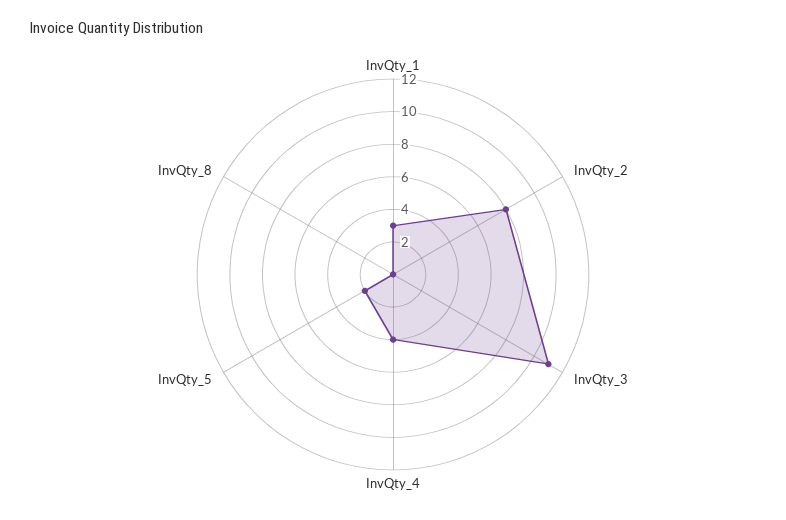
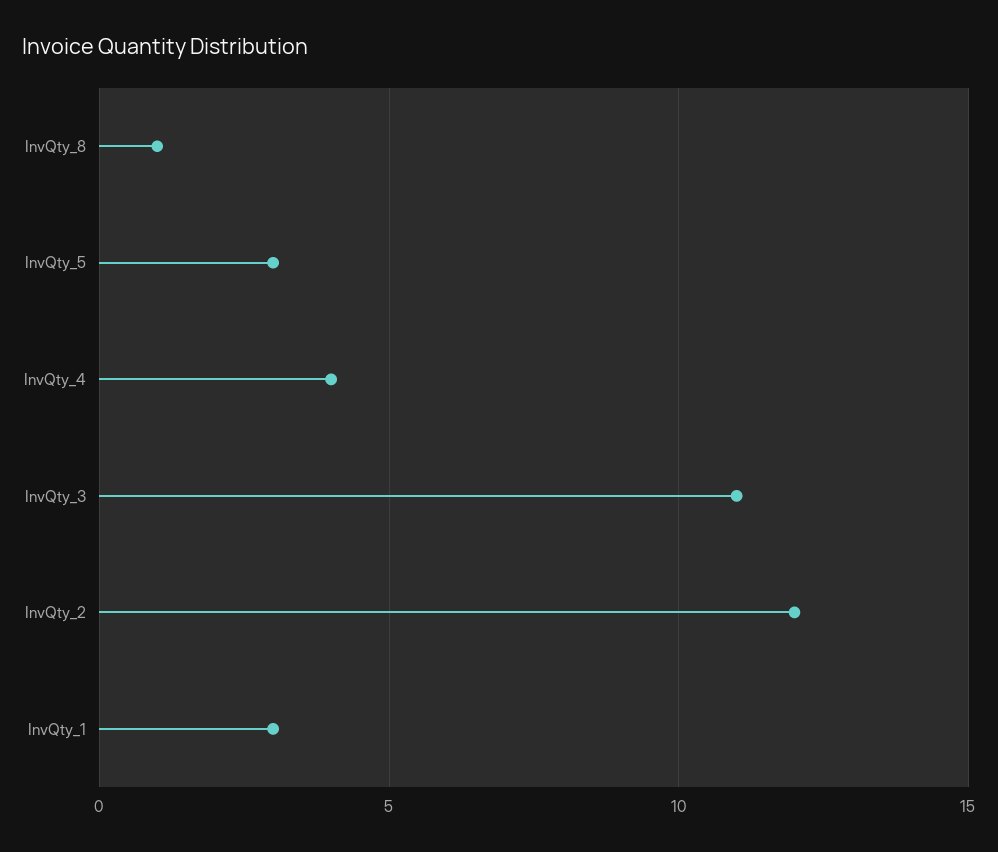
InvQty_2: 8 -> 12
InvQty_5: 2 -> 3
InvQty_8: 0 -> 1

